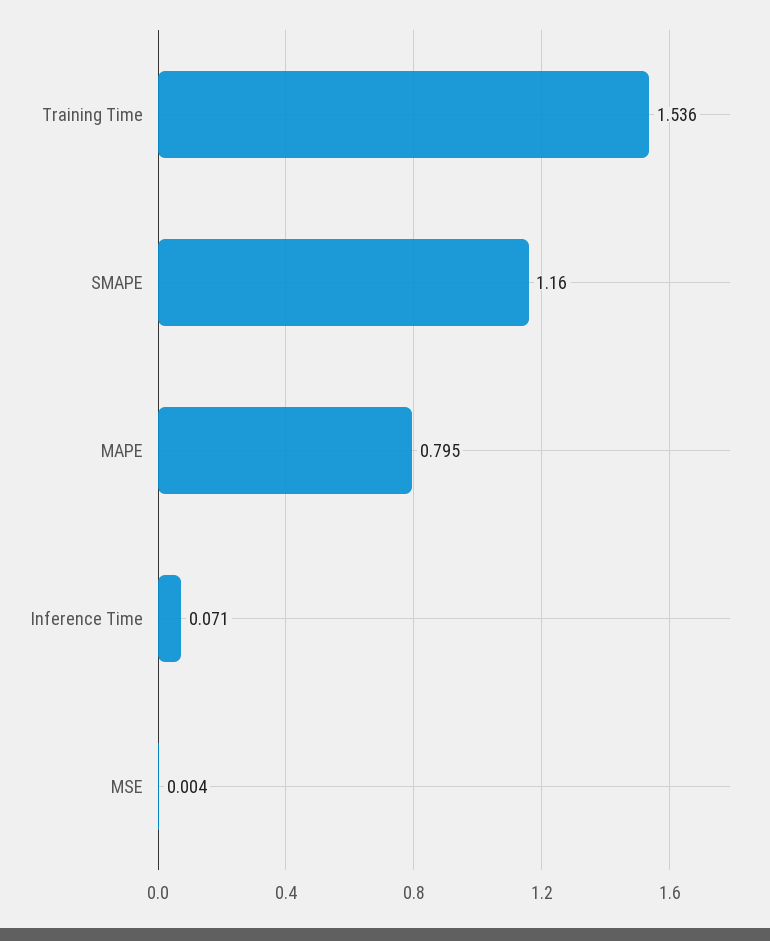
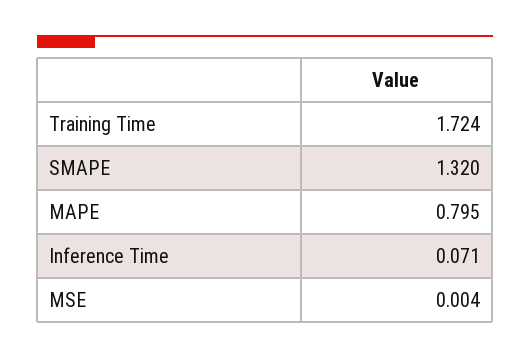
Training Time: 1.536 -> 1.724
SMAPE: 1.16 -> 1.32

